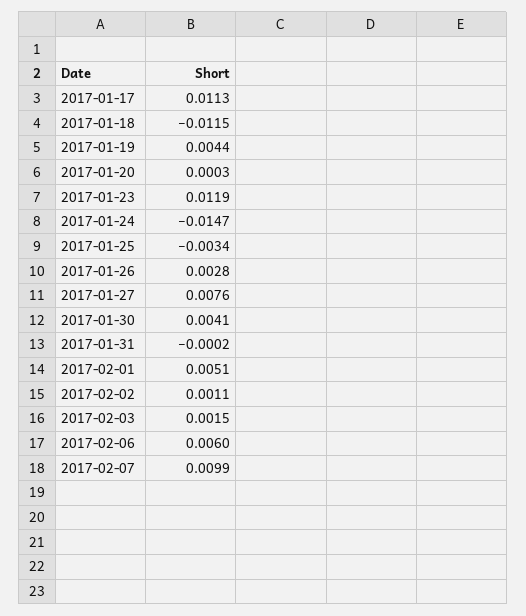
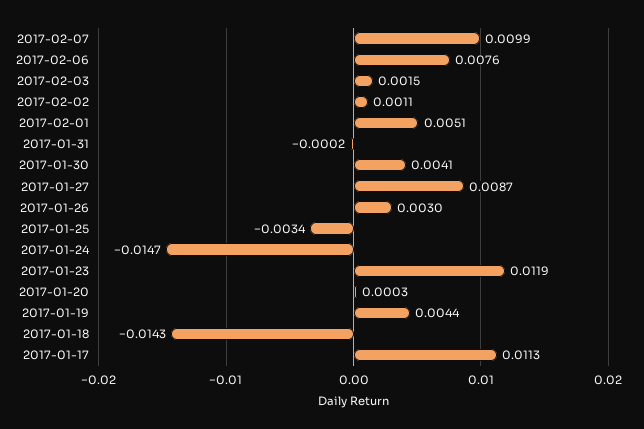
2017-01-18: -0.0115 -> -0.0143
2017-01-26: 0.0028 -> 0.003
2017-01-27: 0.0076 -> 0.0087
2017-02-06: 0.006 -> 0.0076

